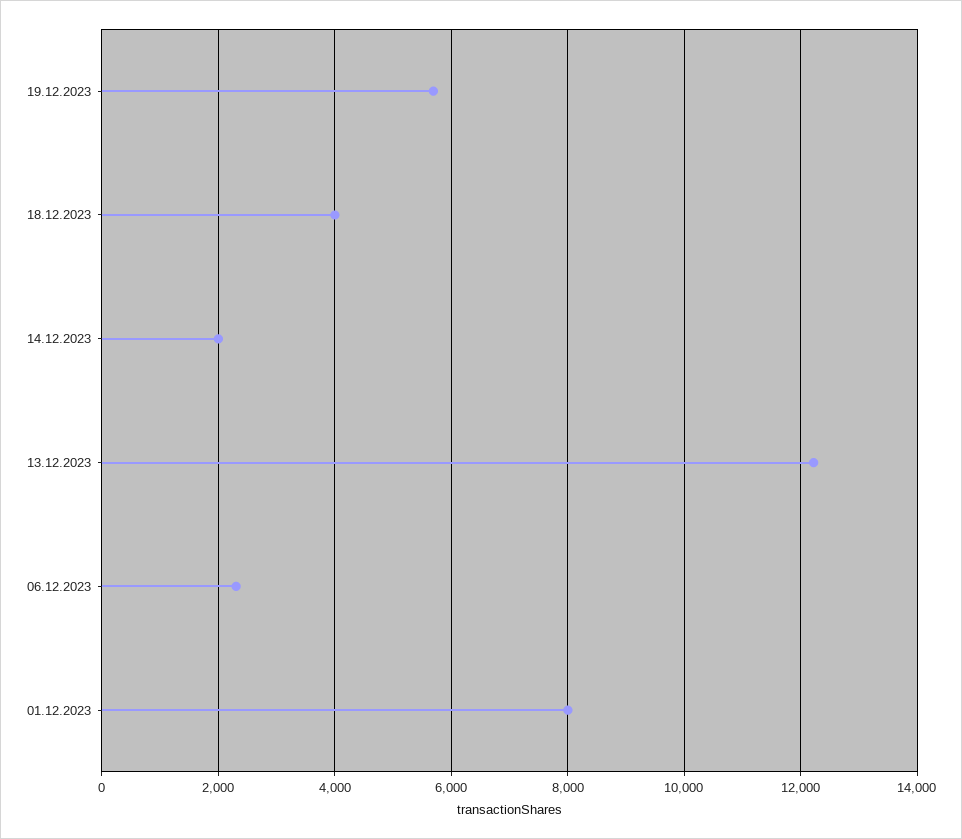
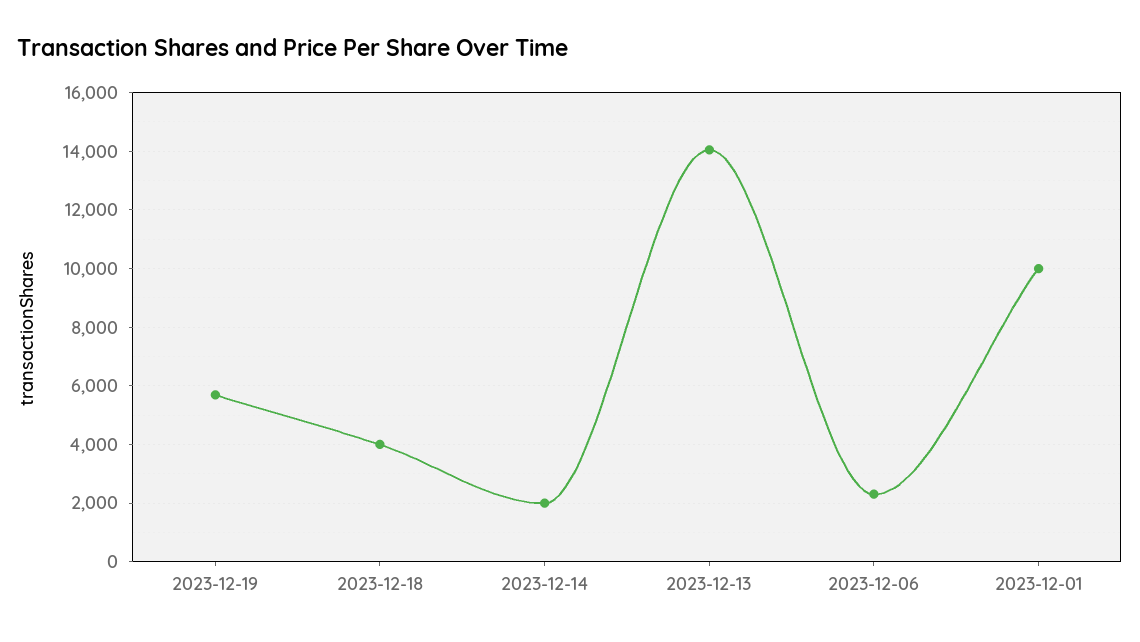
13.12.2023: 12200 -> 14000
01.12.2023: 8000 -> 10000

